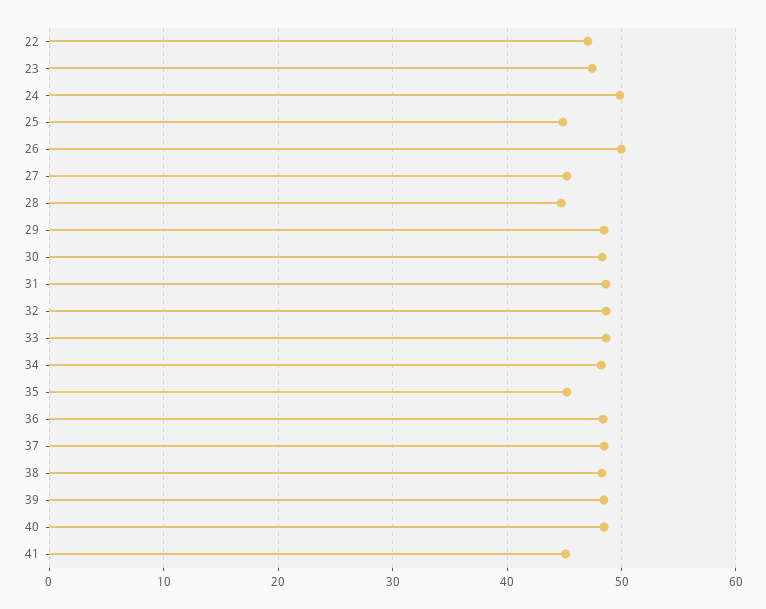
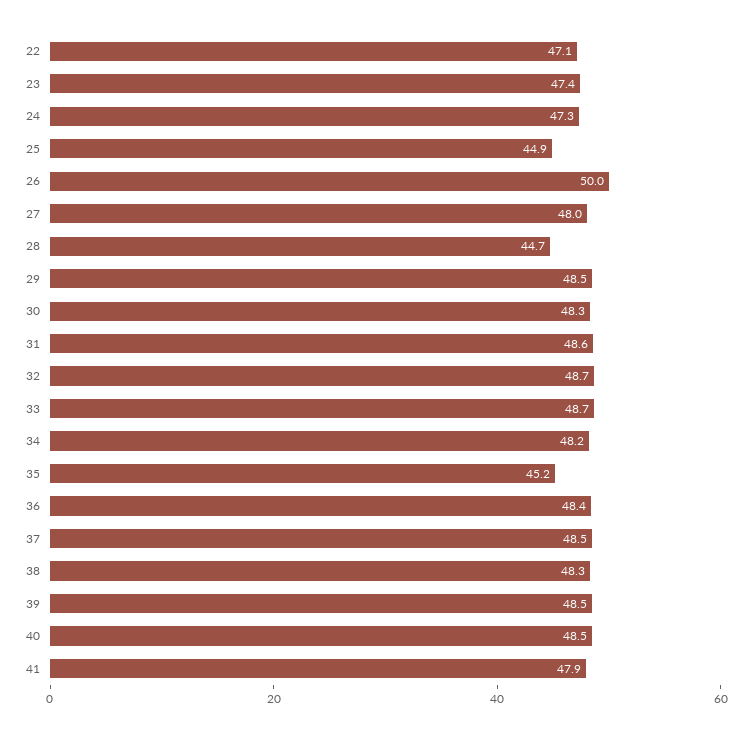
24: 50 -> 47.3
27: 45 -> 48
41: 45 -> 47.9

